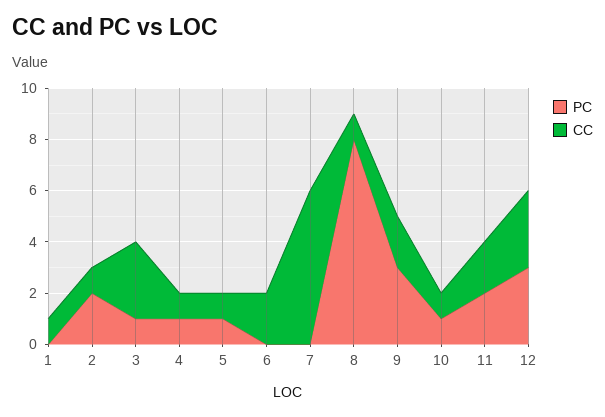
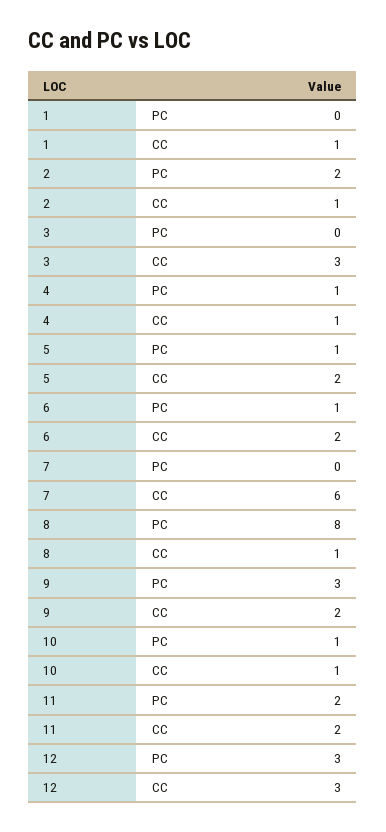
PC, 3: 1 -> 0
CC, 5: 1 -> 2
PC, 6: 0 -> 1

